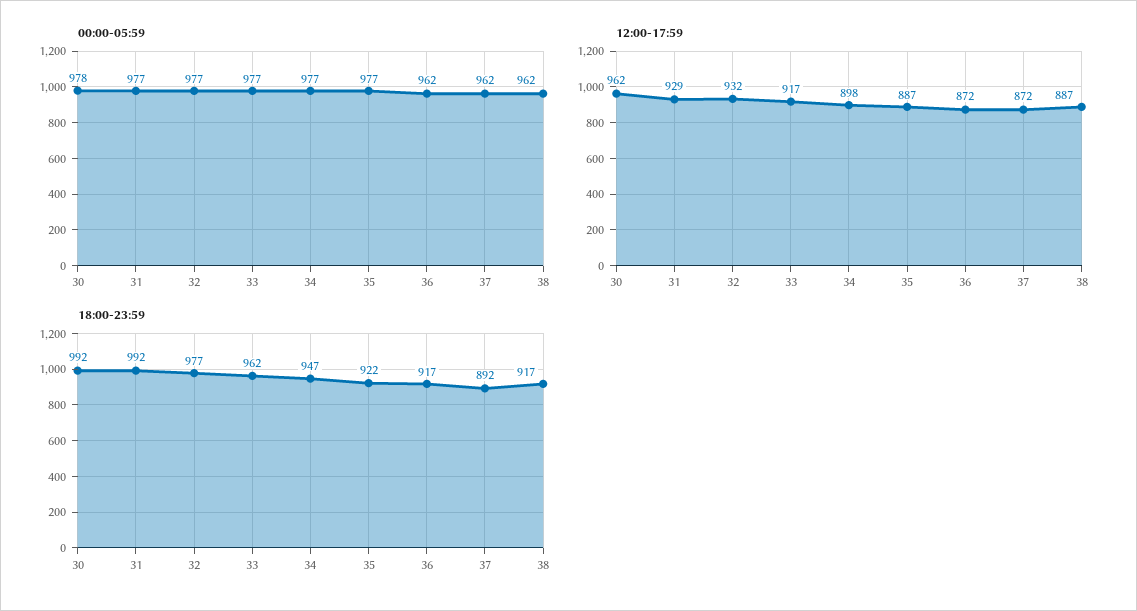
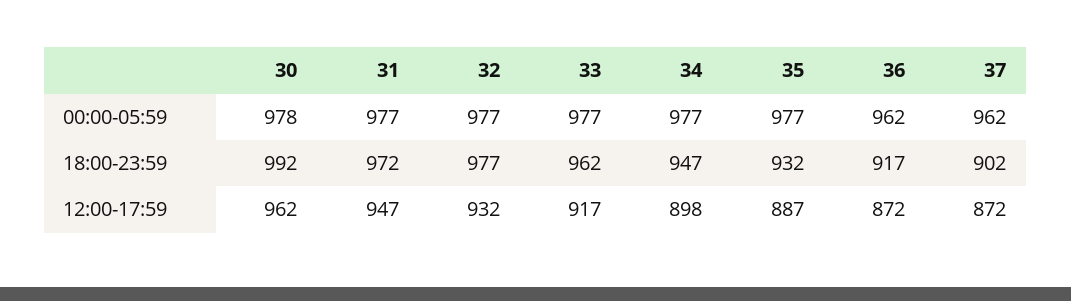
00:00-05:59, 38: 962 -> none
12:00-17:59, 31: 929 -> 947
12:00-17:59, 38: 887 -> none
18:00-23:59, 31: 992 -> 972
18:00-23:59, 35: 922 -> 932
18:00-23:59, 37: 892 -> 902
18:00-23:59, 38: 917 -> none

